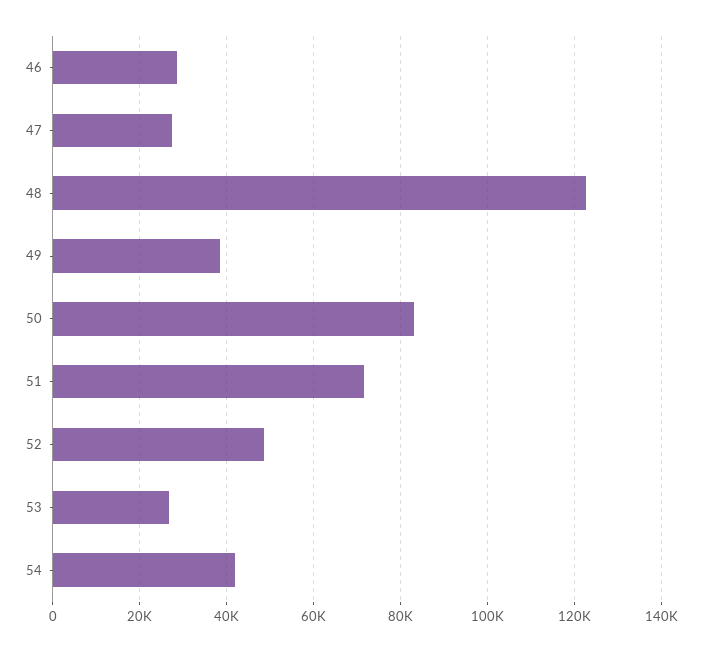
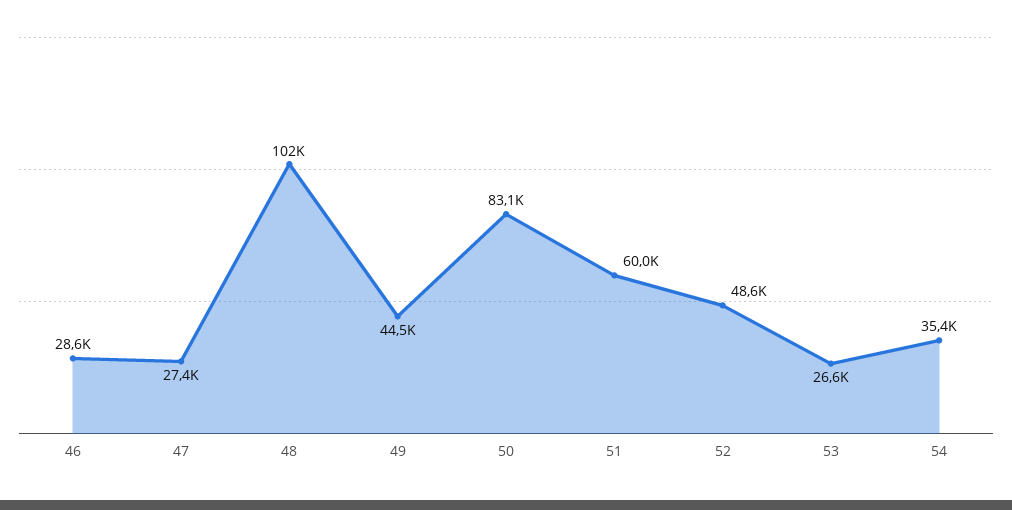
48: 122000 -> 102000
49: 38000 -> 44500
51: 72000 -> 60000
54: 42000 -> 35400

